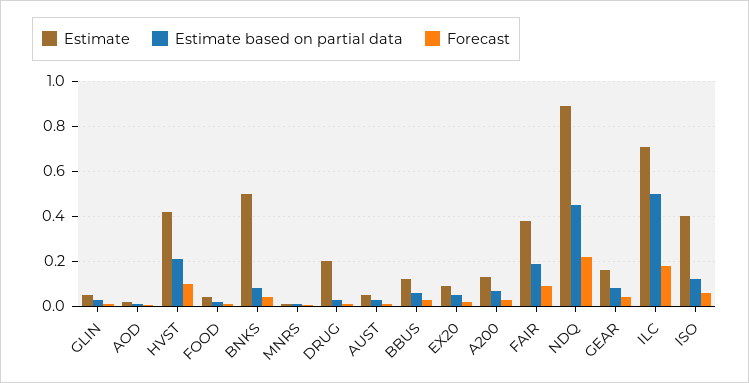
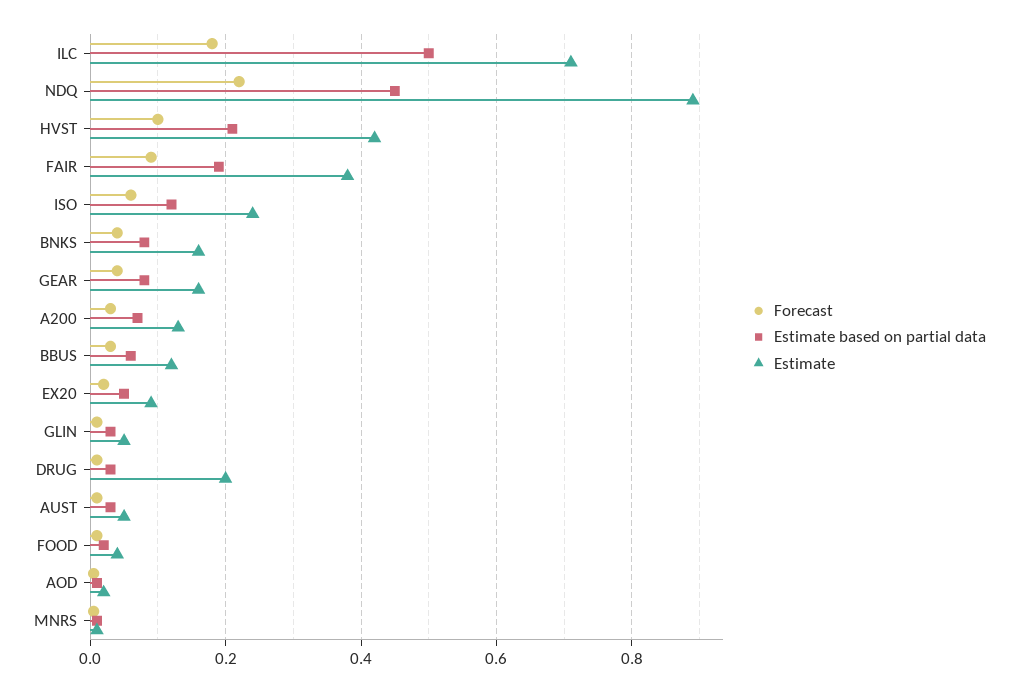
Estimate, BNKS: 0.5 -> 0.16
Estimate, ISO: 0.4 -> 0.24

